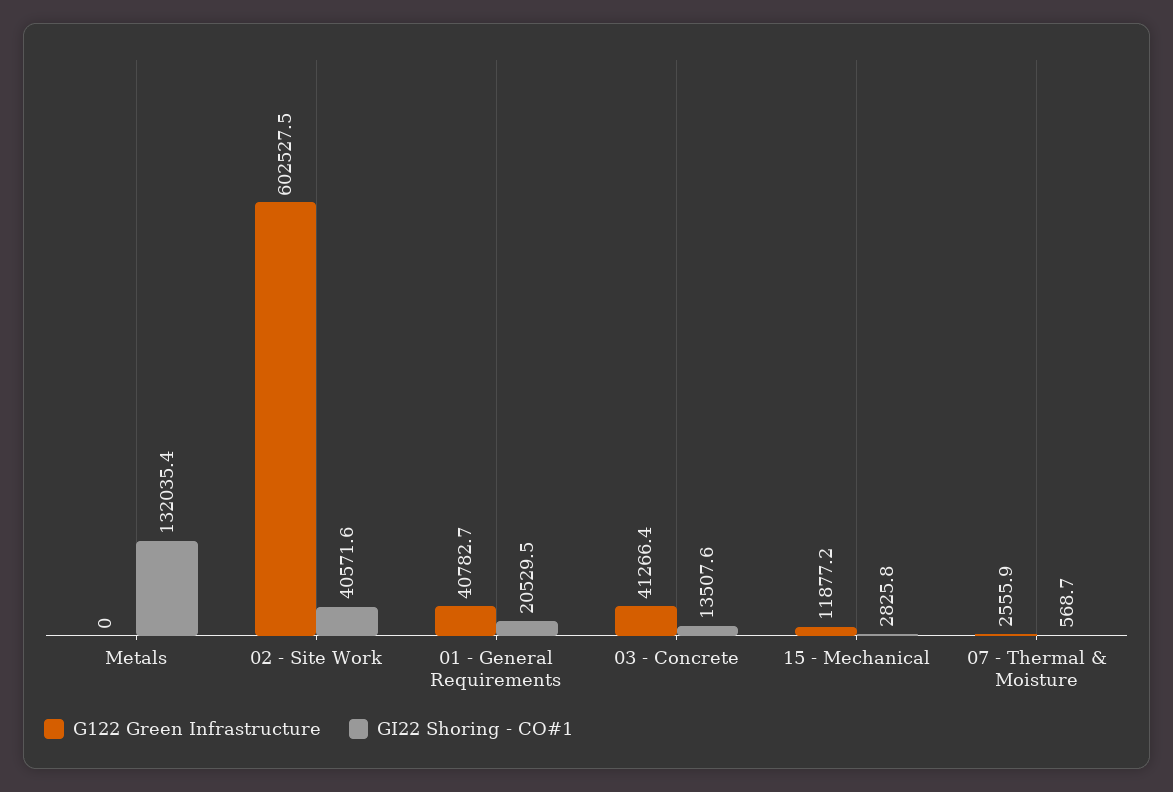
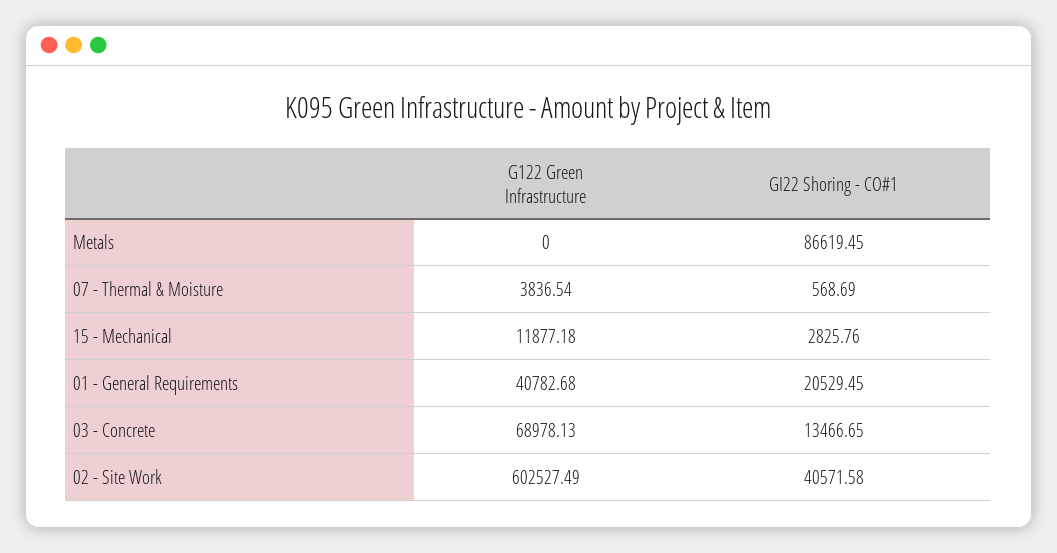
GI22 Shoring - CO#1, Metals: 132035.4 -> 86619.45
G122 Green Infrastructure, 03 - Concrete: 41266.4 -> 68978.13
GI22 Shoring - CO#1, 03 - Concrete: 13507.6 -> 13466.65
G122 Green Infrastructure, 07 - Thermal & Moisture: 2555.9 -> 3836.54

